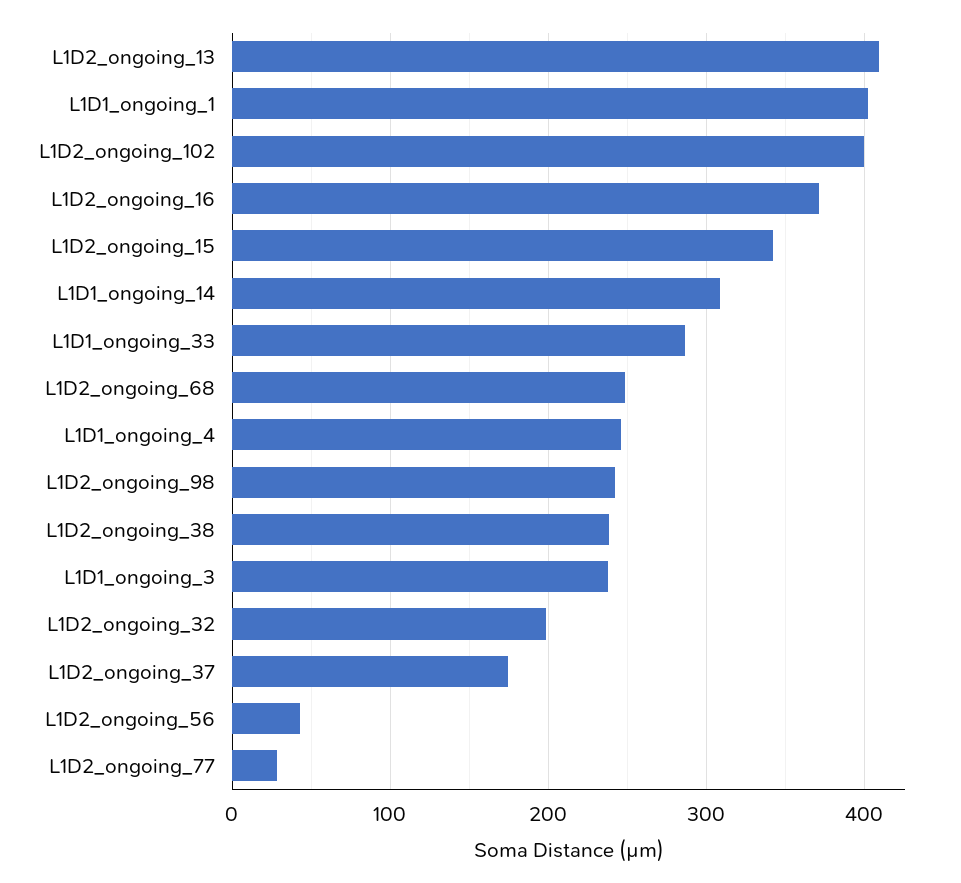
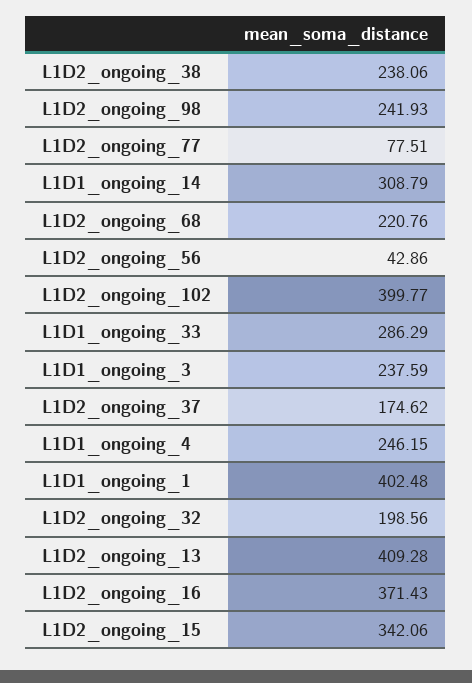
L1D2_ongoing_68: 250 -> 220.76
L1D2_ongoing_77: 30 -> 77.51

